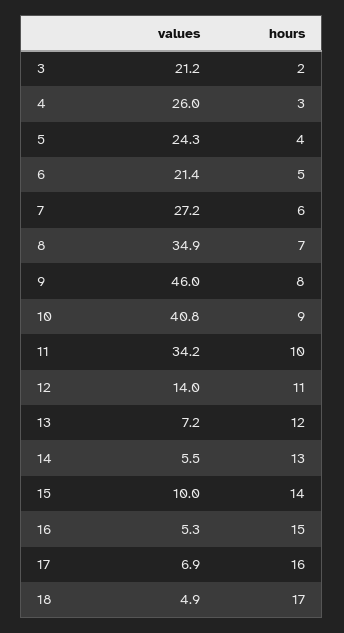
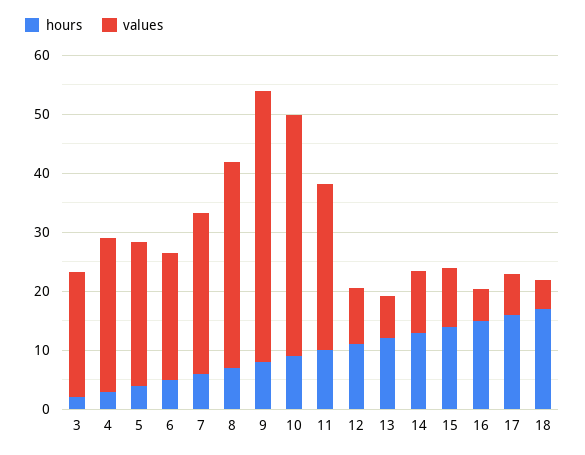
values, 11: 34.2 -> 28
values, 12: 14 -> 10
values, 14: 5.5 -> 10

